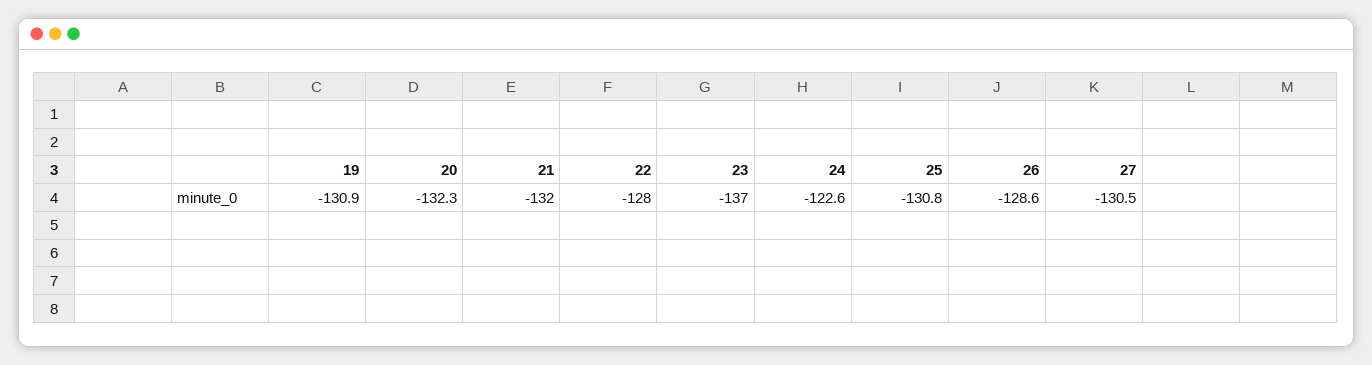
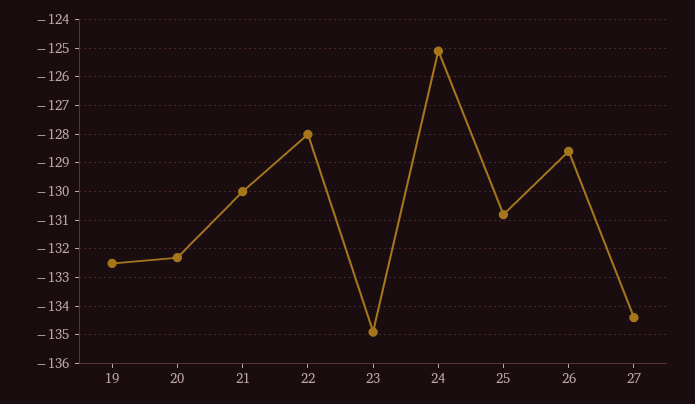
19: -130.9 -> -132.5
21: -132 -> -130
23: -137 -> -135
24: -122.6 -> -125
27: -130.5 -> -134.5

